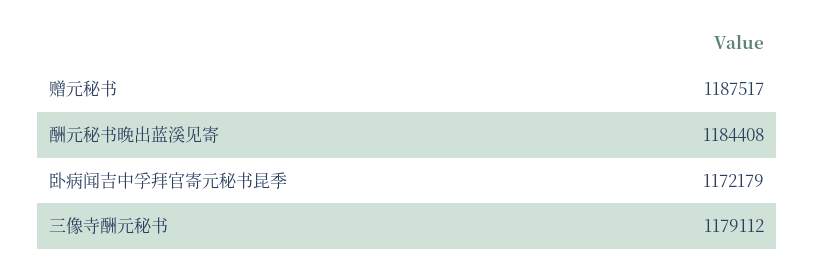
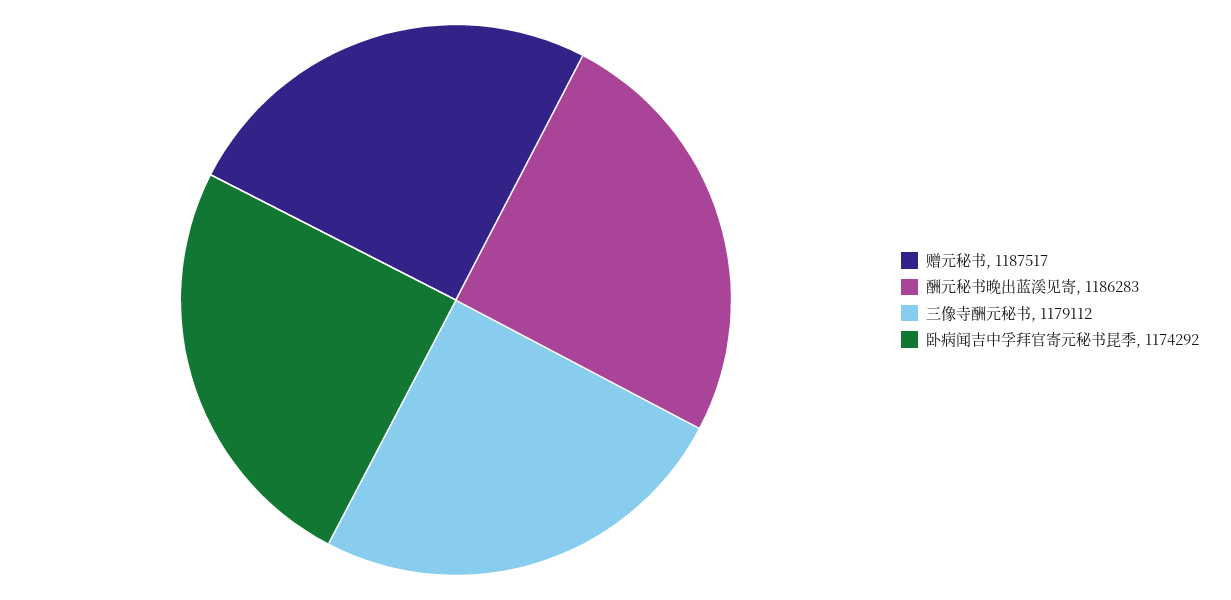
酬元秘书晚出蓝溪见寄: 1184408 -> 1186283
卧病闻吉中孚拜官寄元秘书昆季: 1172179 -> 1174292

